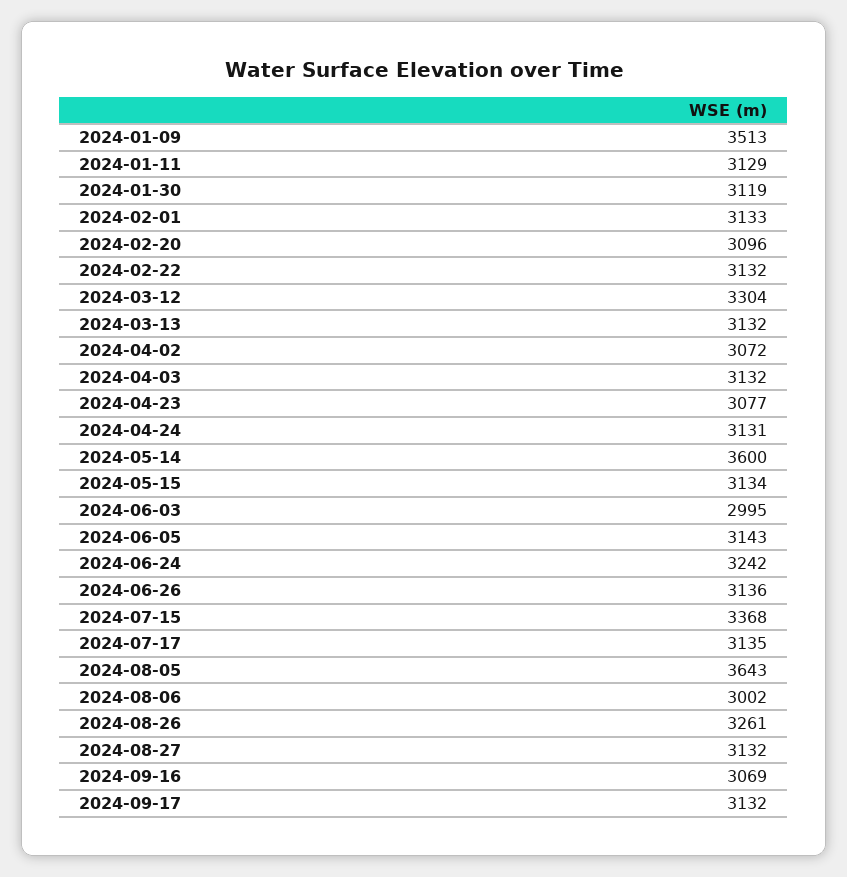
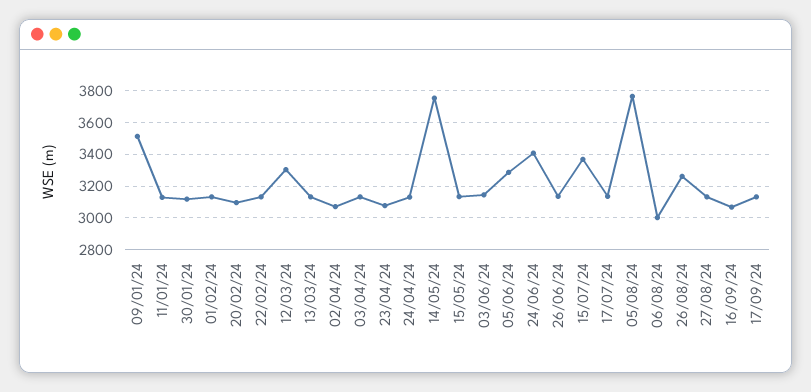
2024-05-14: 3600 -> 3750
2024-06-03: 2995 -> 3150
2024-06-05: 3143 -> 3300
2024-06-24: 3242 -> 3400
2024-08-05: 3643 -> 3750

